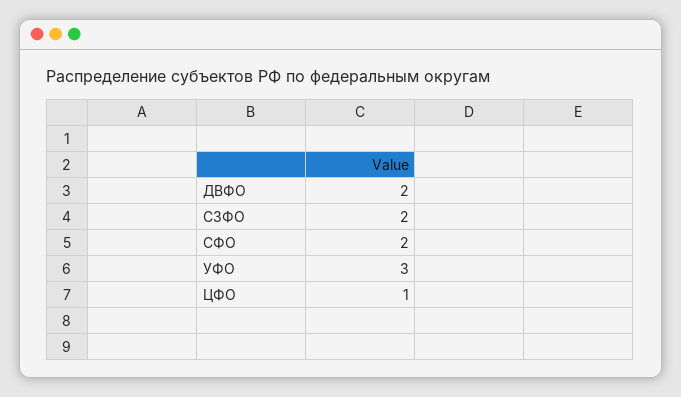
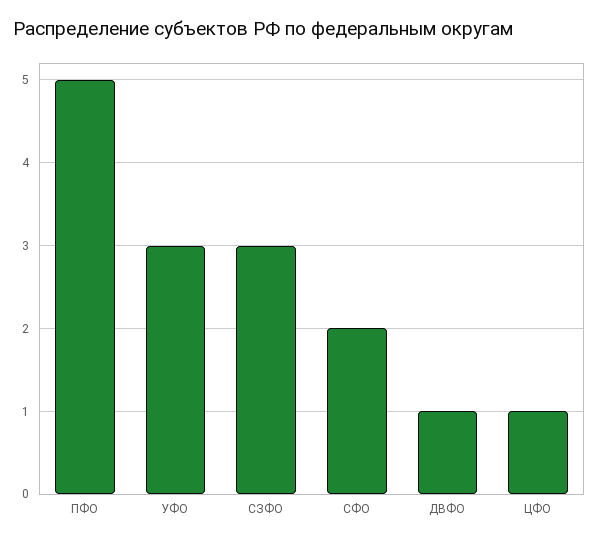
ДВФО: 2 -> 1
СЗФО: 2 -> 3
ПФО: none -> 5

